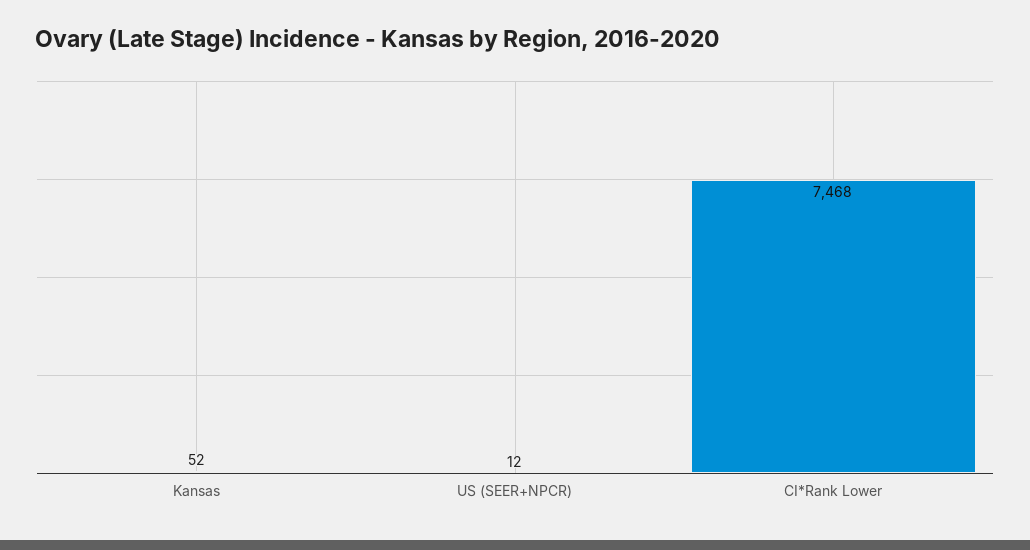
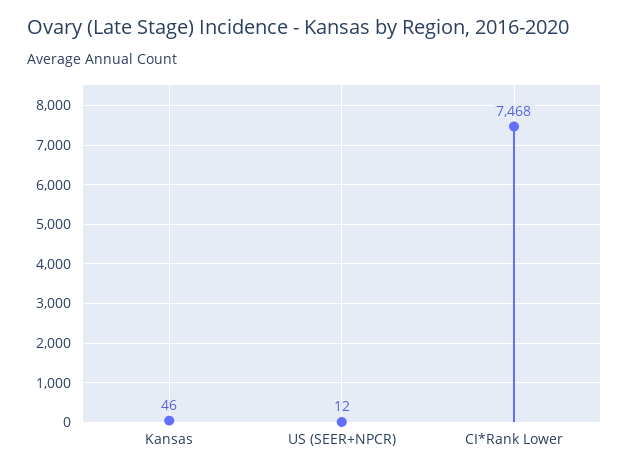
Kansas: 52 -> 46

